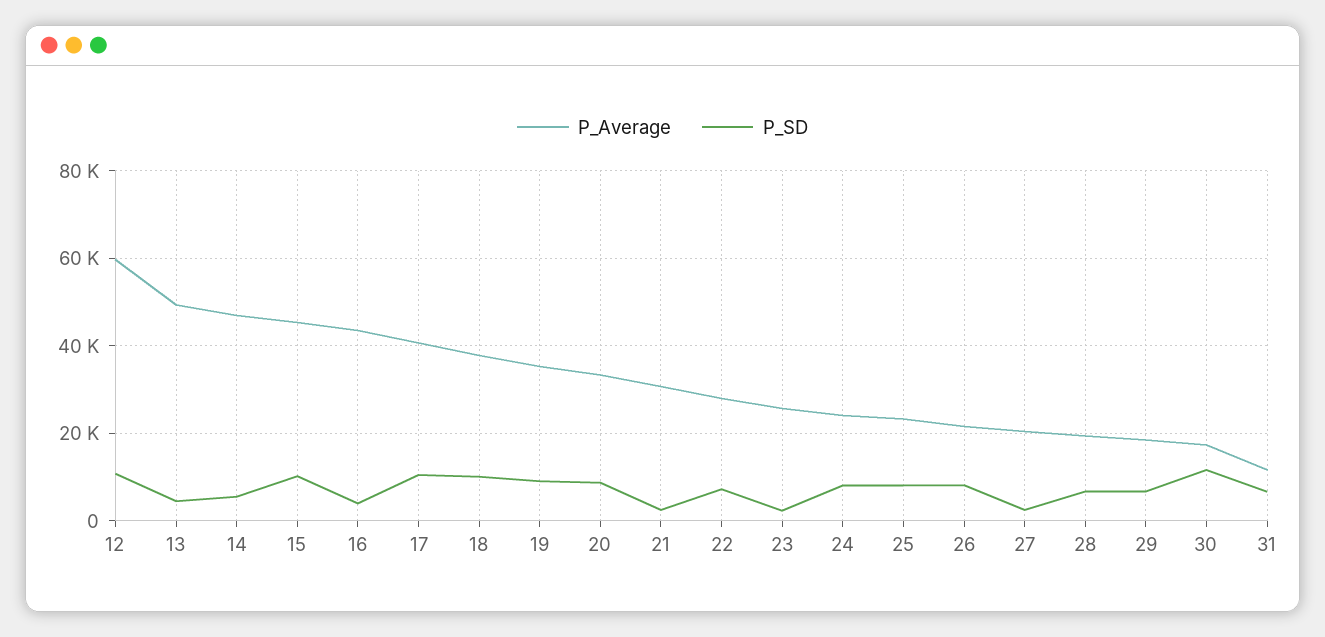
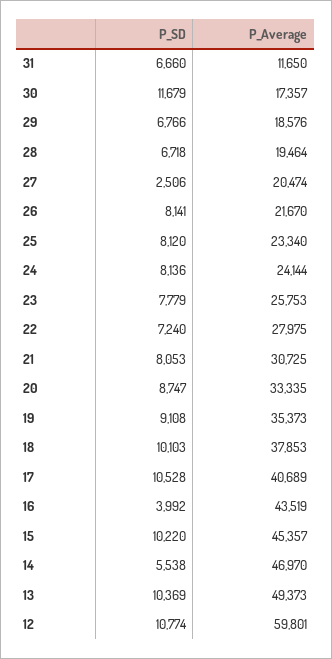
P_SD, 13: 4000 -> 10369
P_SD, 21: 2000 -> 8053
P_SD, 23: 2000 -> 7779

